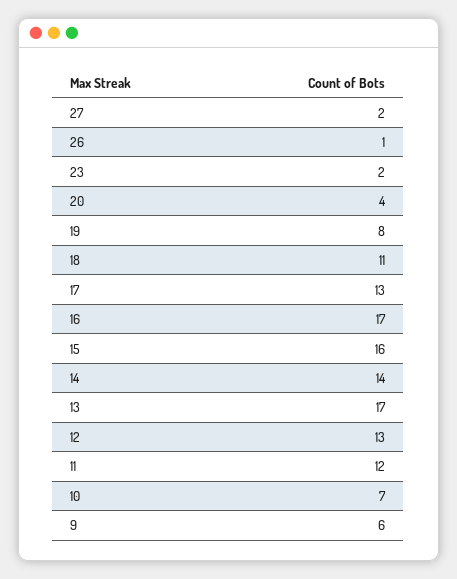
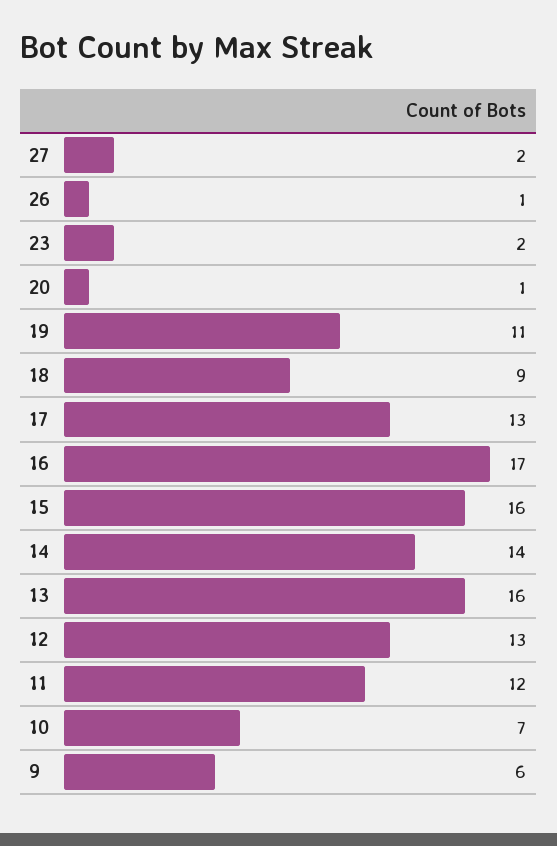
20: 4 -> 1
19: 8 -> 11
18: 11 -> 9
13: 17 -> 16

